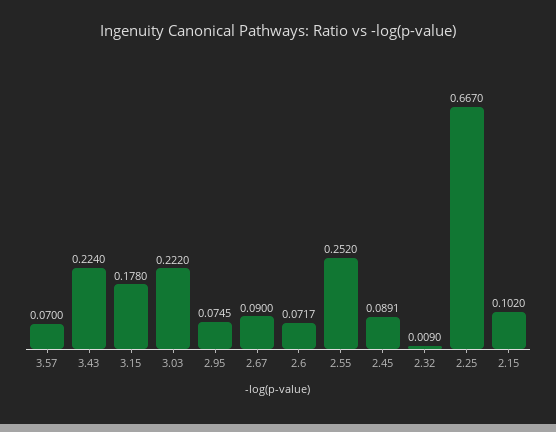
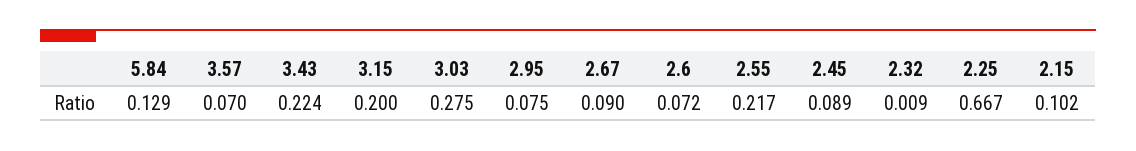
3.15: 0.178 -> 0.2
3.03: 0.222 -> 0.275
2.55: 0.252 -> 0.217
5.84: none -> 0.129

